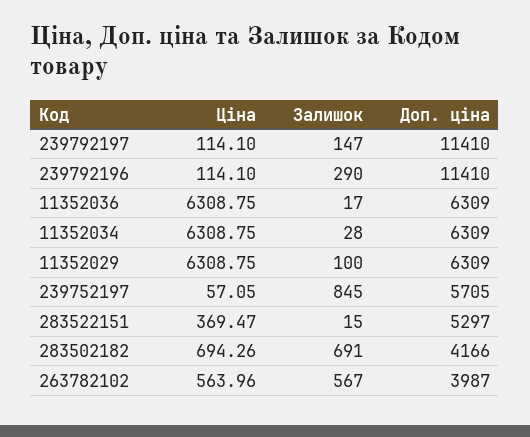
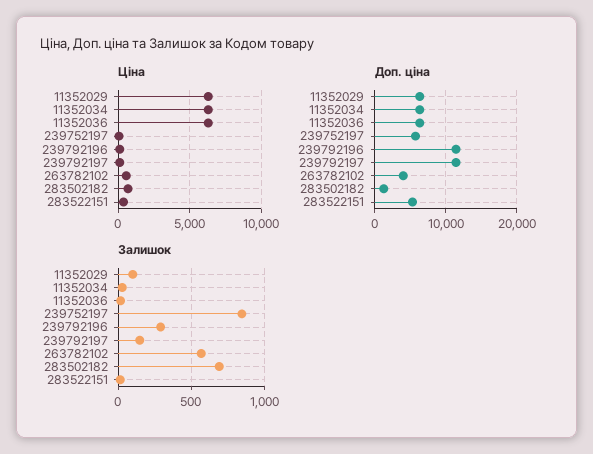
Доп. ціна, 283502182: 4166 -> 1000

